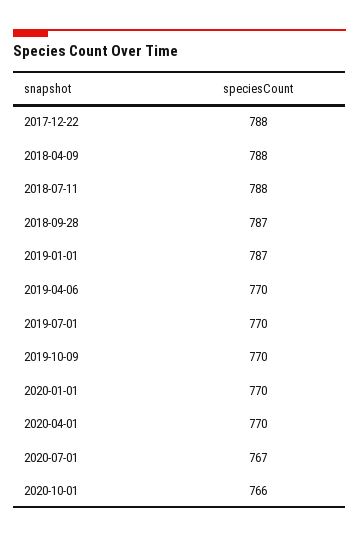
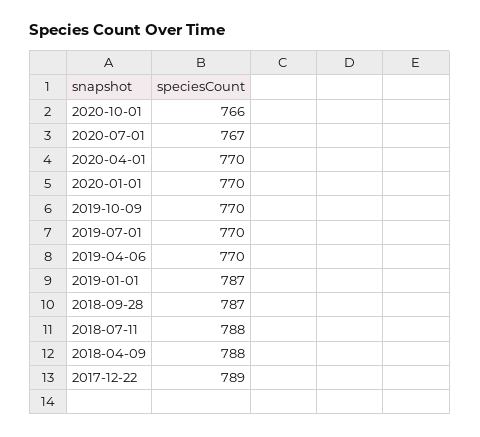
2017-12-22: 788 -> 789

